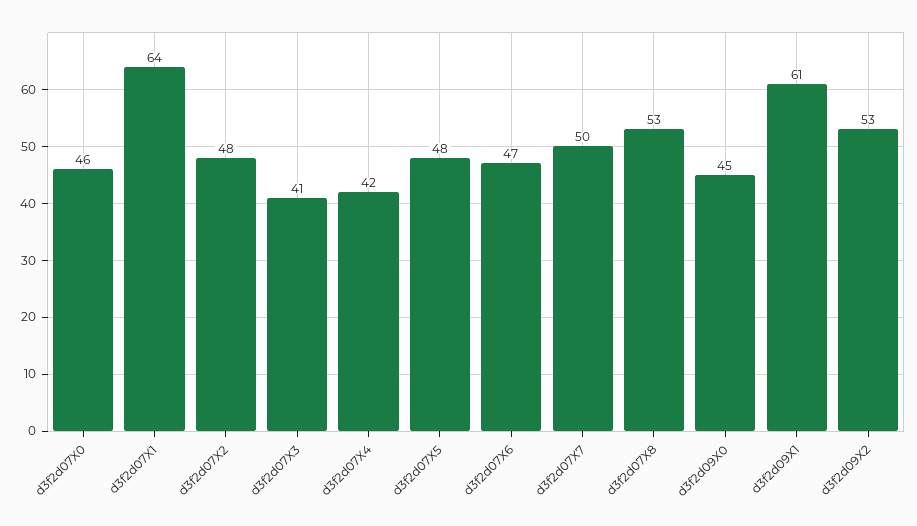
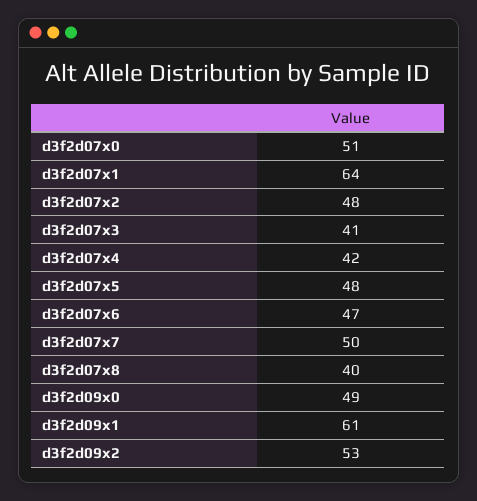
d3f2d07X0: 46 -> 51
d3f2d07X8: 53 -> 40
d3f2d09X0: 45 -> 49

